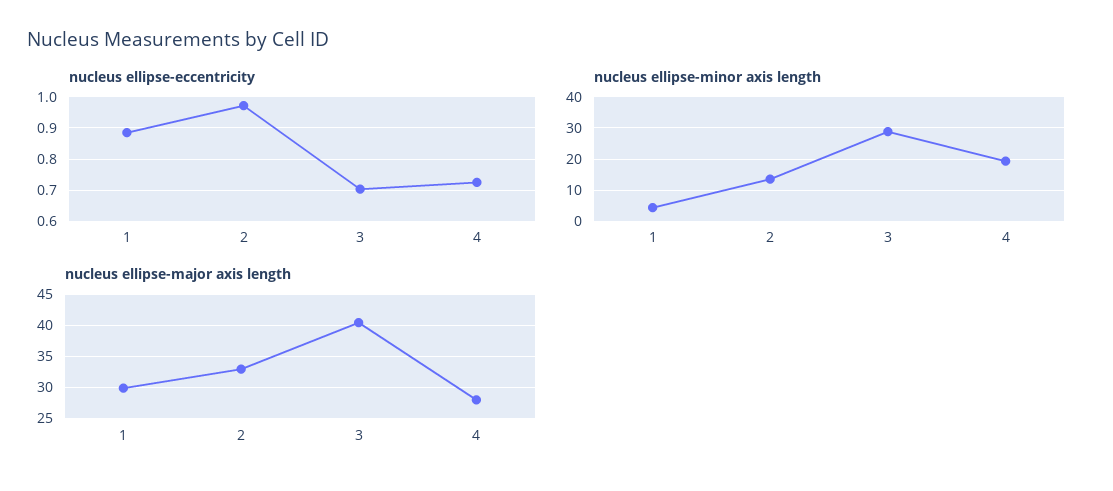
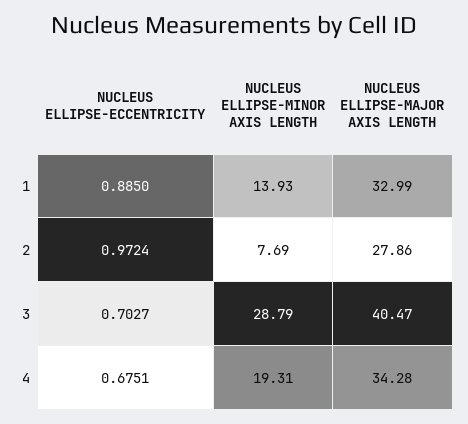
nucleus ellipse-eccentricity, 4: 0.72 -> 0.6751
nucleus ellipse-minor axis length, 1: 4 -> 13.93
nucleus ellipse-minor axis length, 2: 14 -> 7.69
nucleus ellipse-major axis length, 1: 30 -> 32.99
nucleus ellipse-major axis length, 2: 33 -> 27.86
nucleus ellipse-major axis length, 4: 28 -> 34.28

